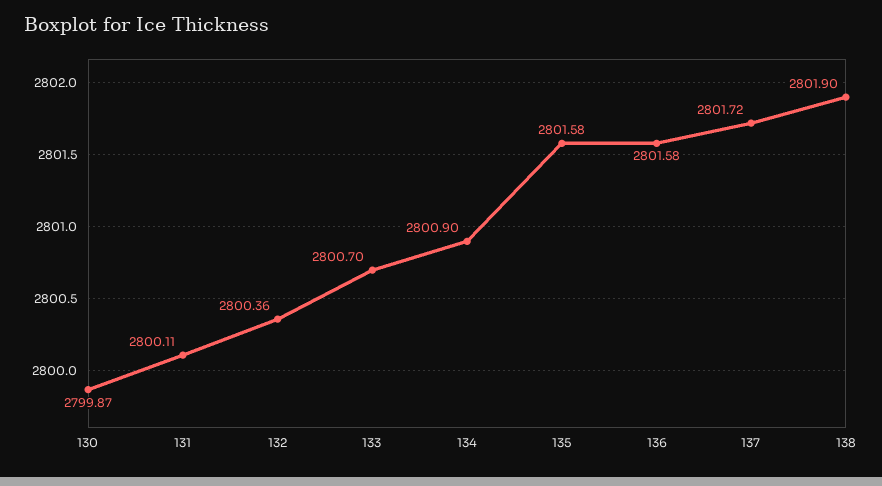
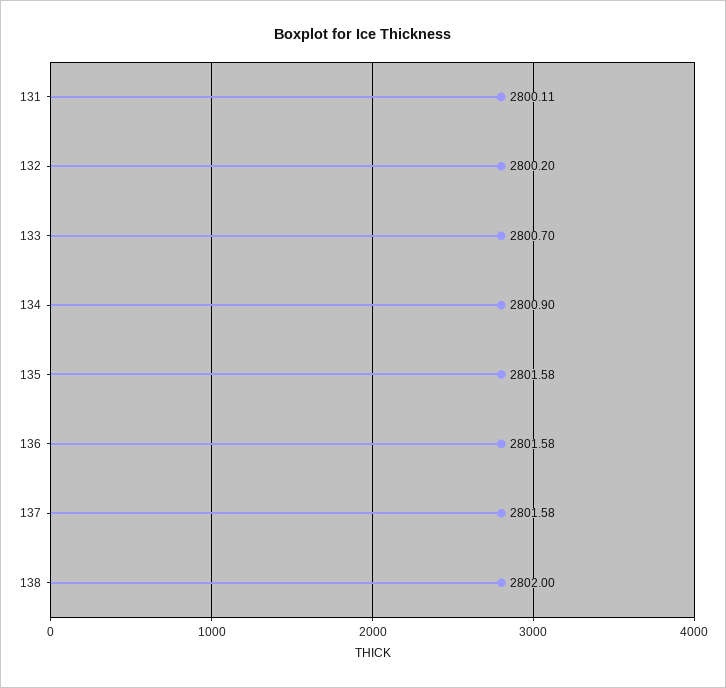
130: 2799.87 -> none
132: 2800.36 -> 2800.2
137: 2801.72 -> 2801.58
138: 2801.9 -> 2802

